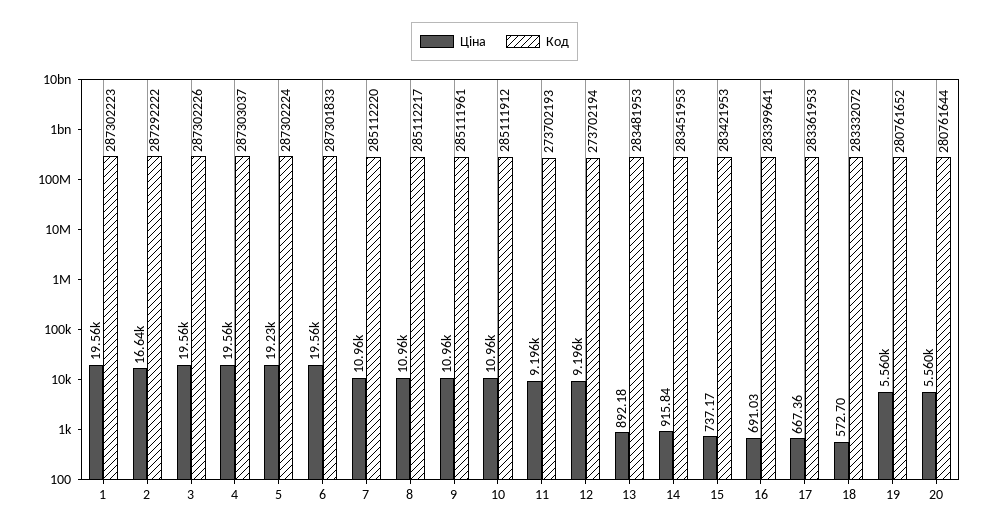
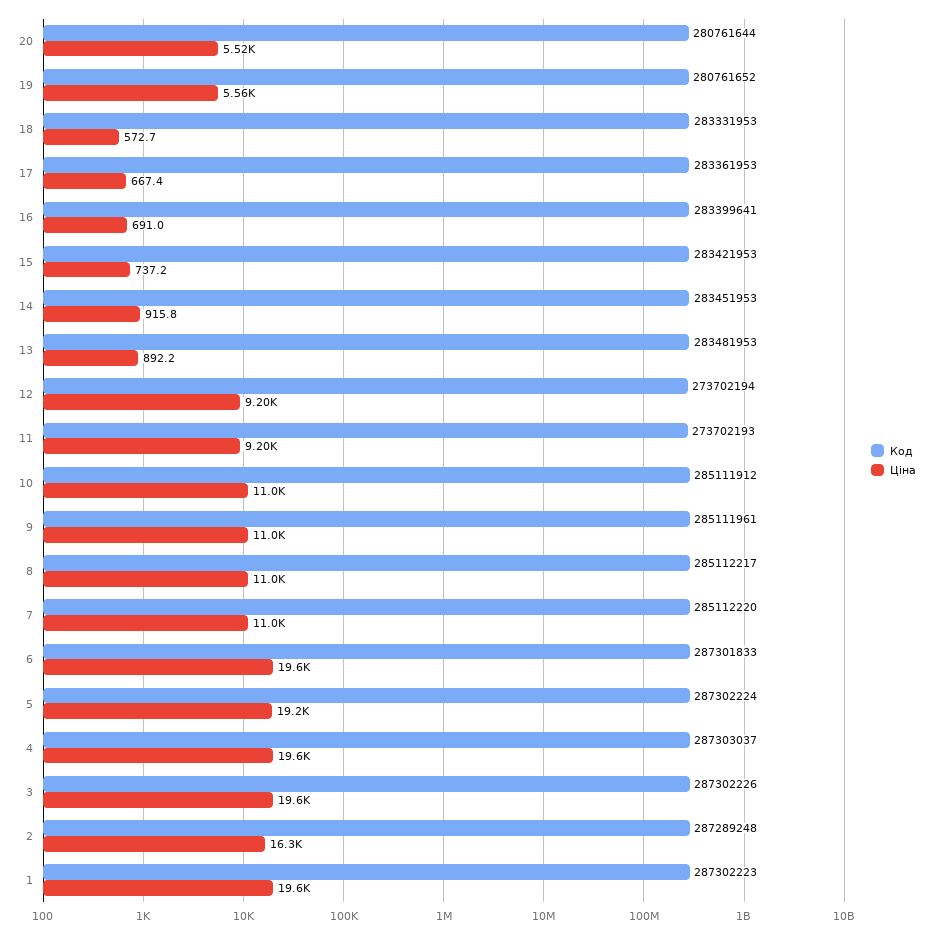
Ціна, 2: 16640 -> 16300
Код, 2: 287292222 -> 287289248
Код, 18: 283332072 -> 283331953
Ціна, 20: 5560 -> 5520

